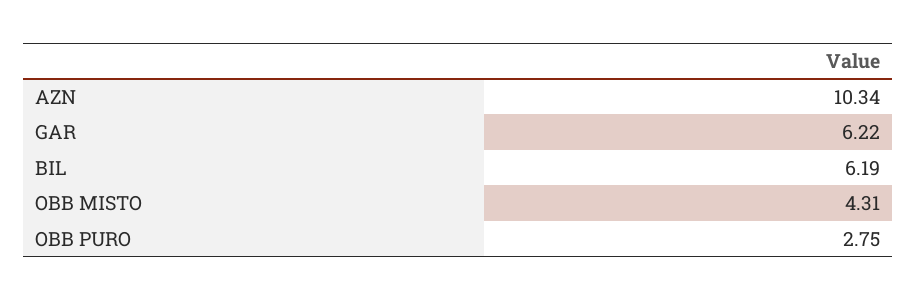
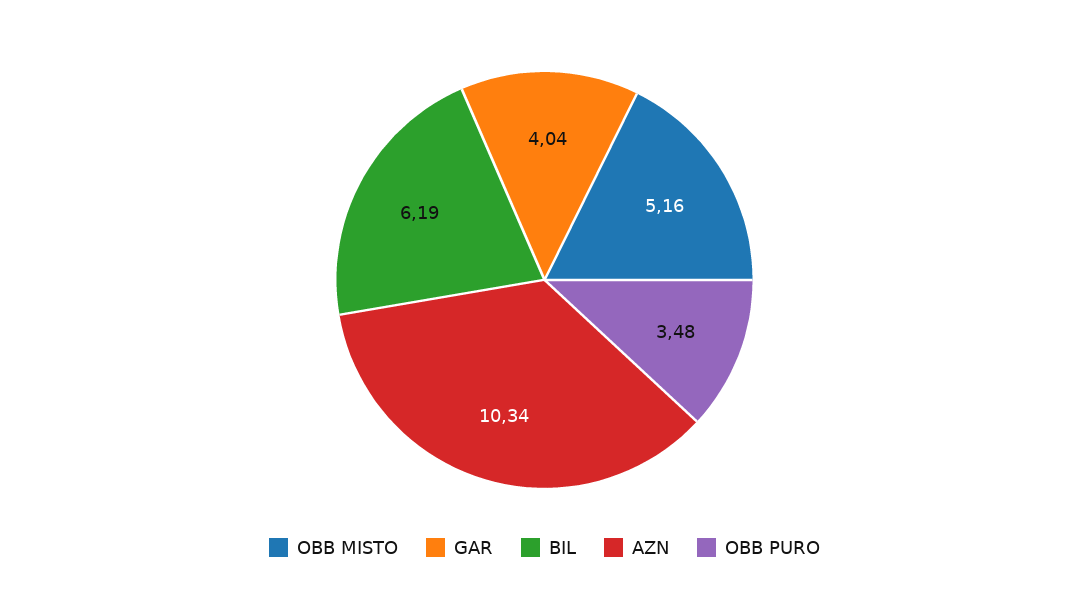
GAR: 6.22 -> 4.04
OBB MISTO: 4.31 -> 5.16
OBB PURO: 2.75 -> 3.48

